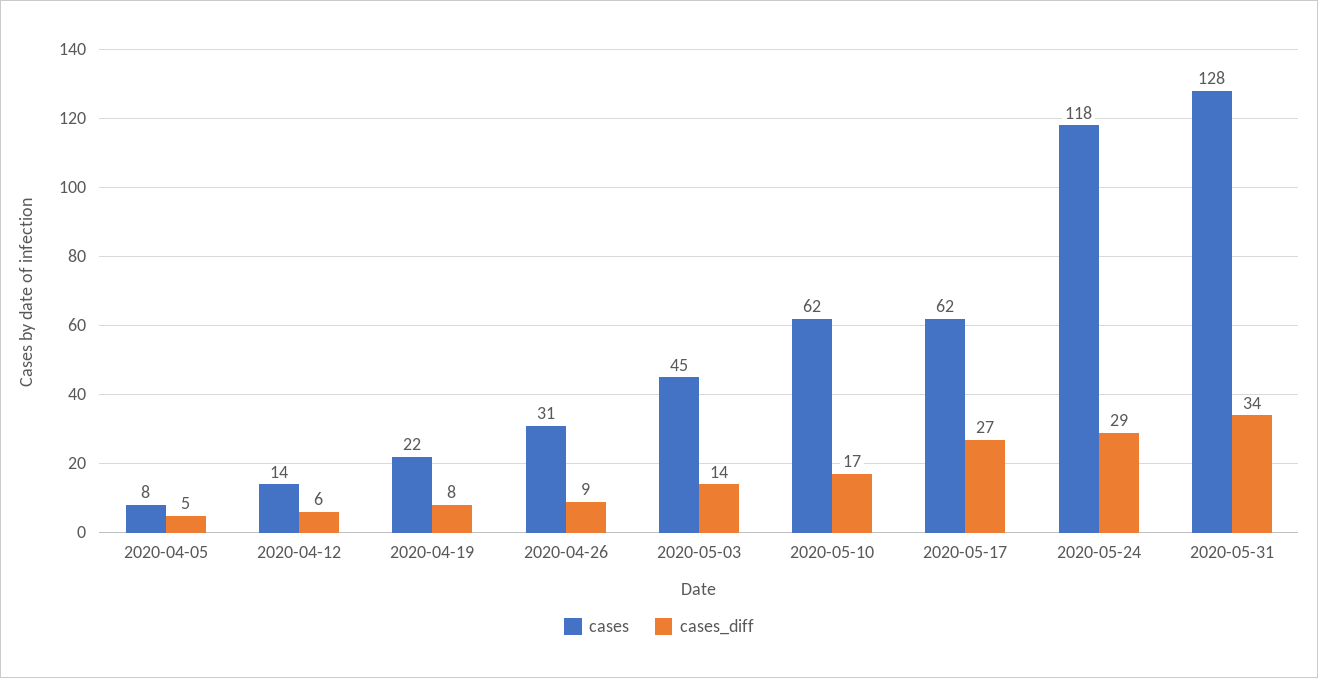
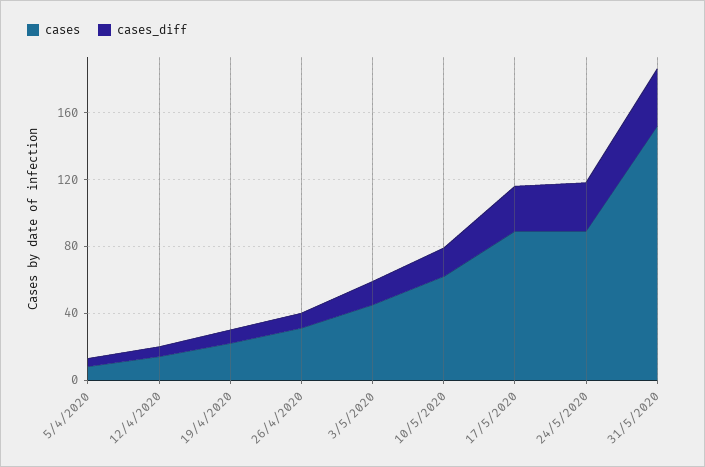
cases, 2020-05-17: 62 -> 90
cases, 2020-05-24: 118 -> 90
cases, 2020-05-31: 128 -> 150

